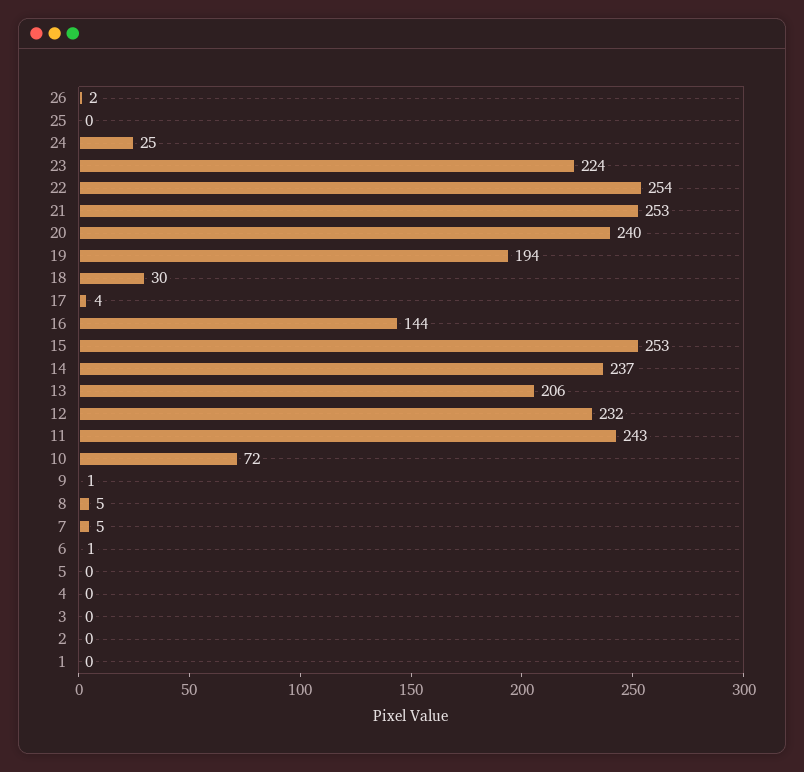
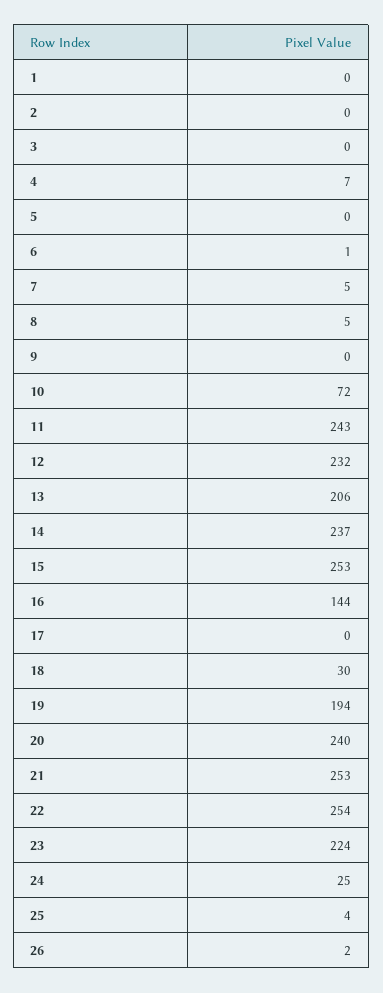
25: 0 -> 4
17: 4 -> 0
9: 1 -> 0
4: 0 -> 7

